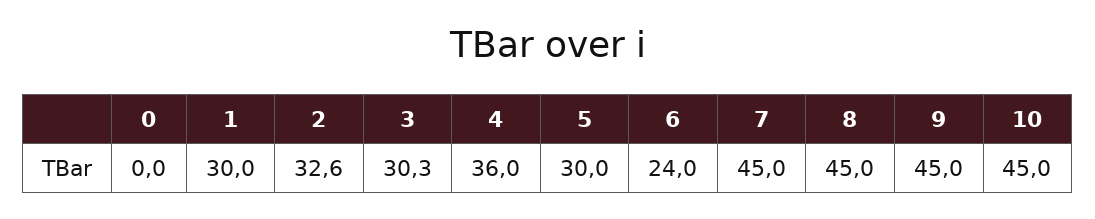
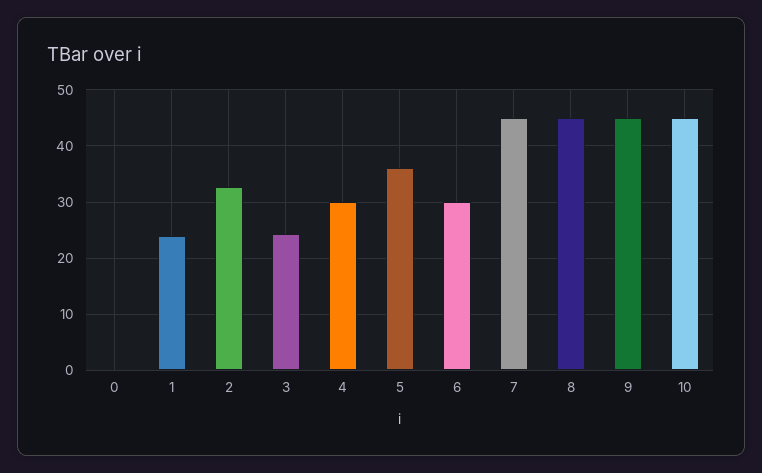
1: 30 -> 24
3: 30.3 -> 24
4: 36 -> 30
5: 30 -> 36
6: 24 -> 30

